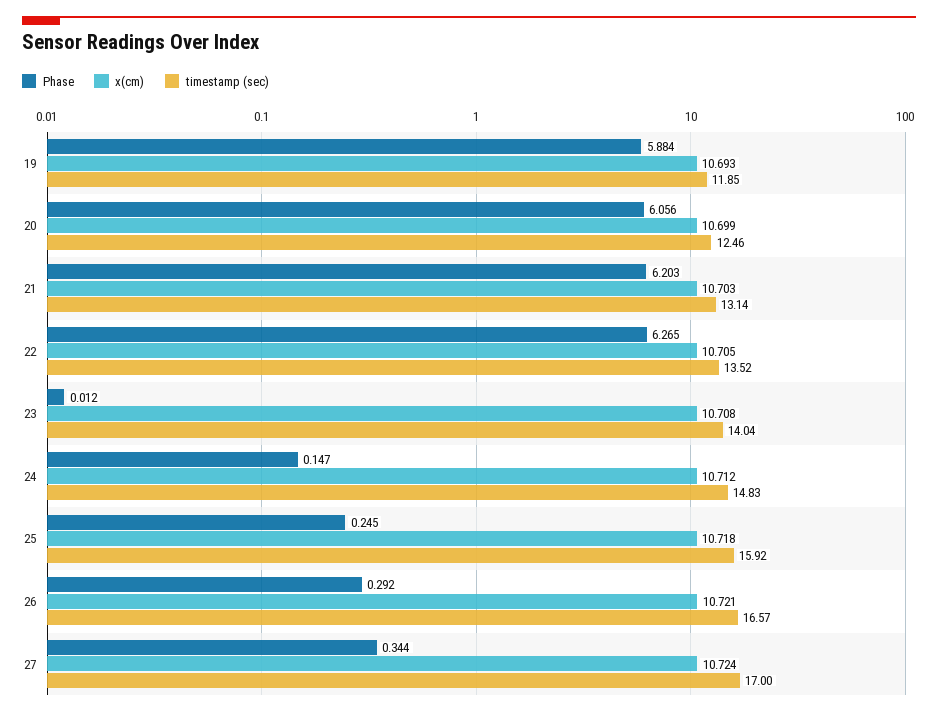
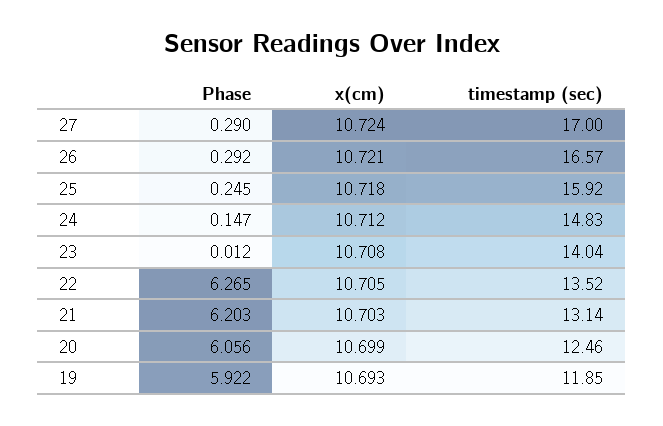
Phase, 19: 5.884 -> 5.922
Phase, 27: 0.344 -> 0.29

